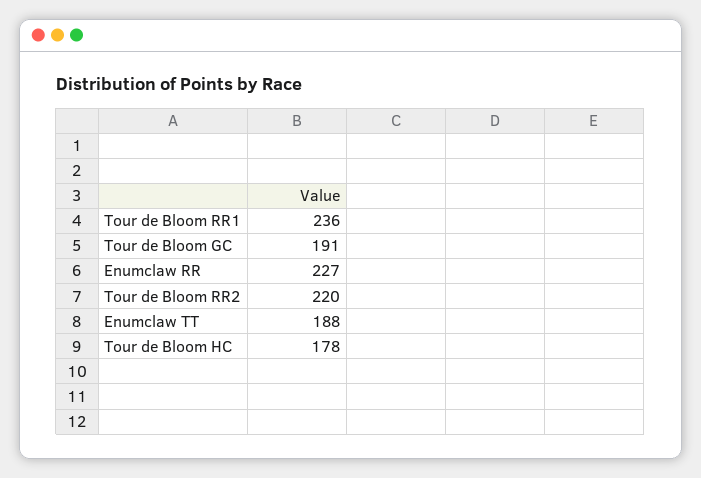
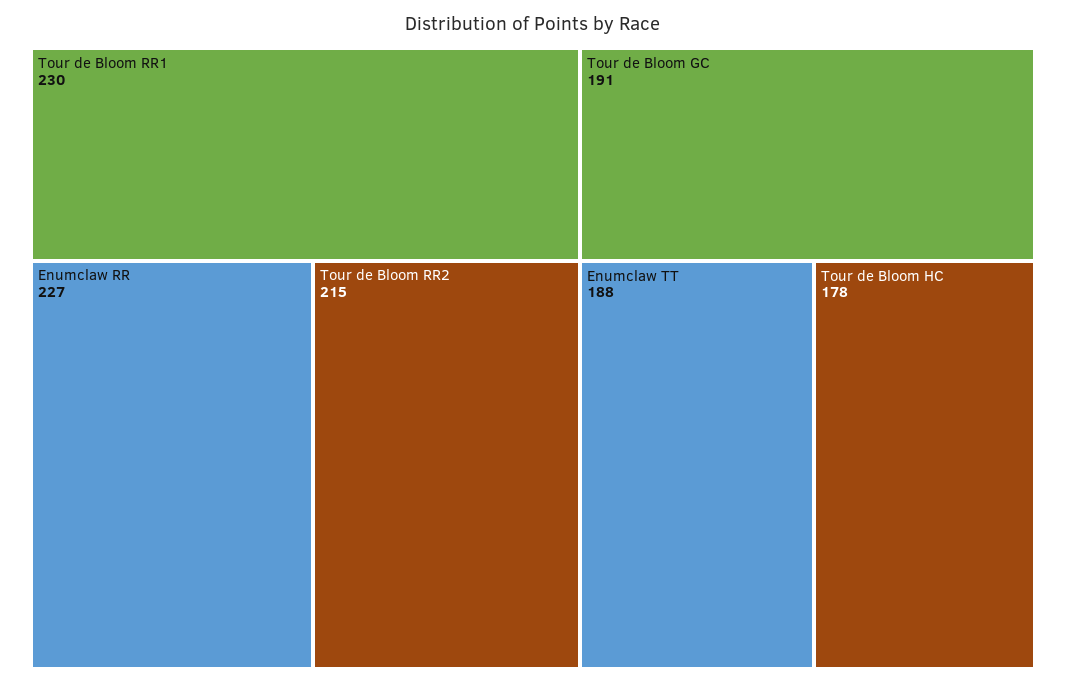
Tour de Bloom RR1: 236 -> 230
Tour de Bloom RR2: 220 -> 215

